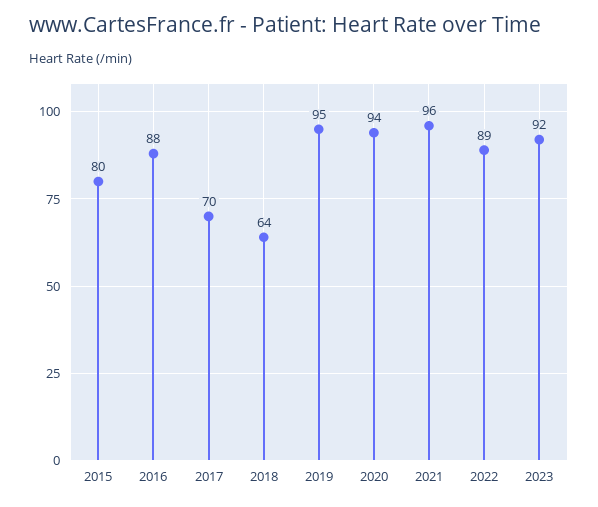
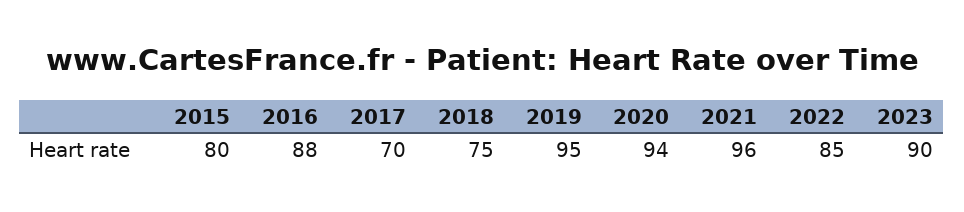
2018: 64 -> 75
2022: 89 -> 85
2023: 92 -> 90

